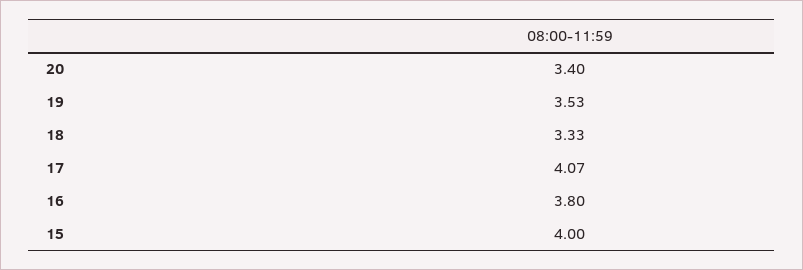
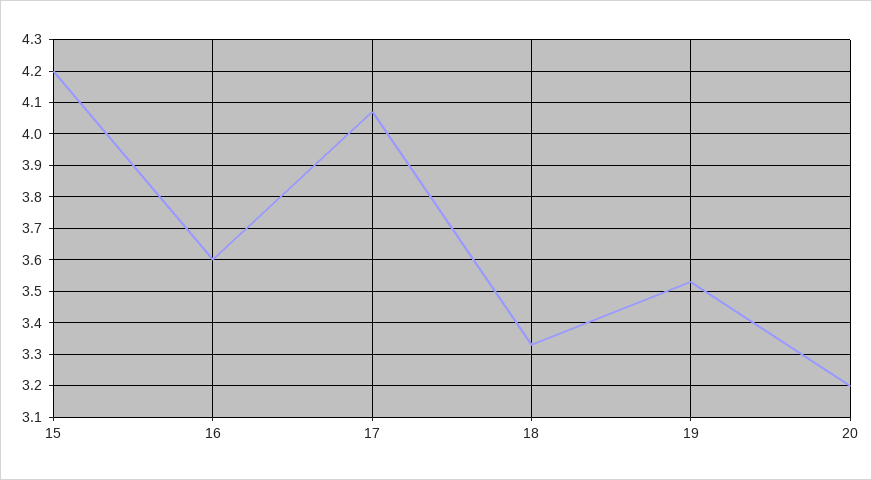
20: 3.4 -> 3.2
16: 3.8 -> 3.6
15: 4 -> 4.2

